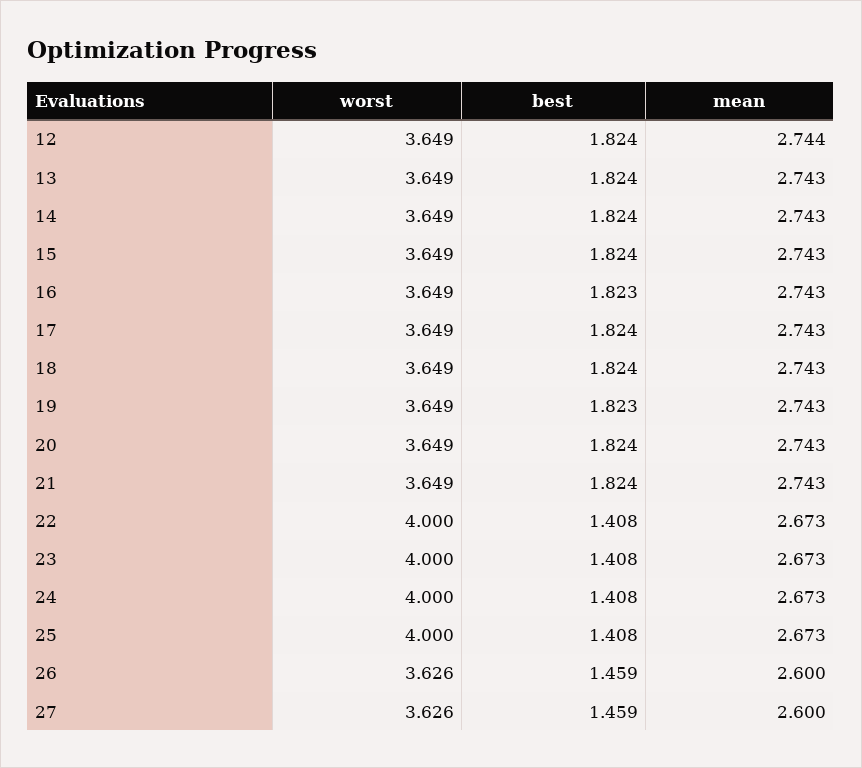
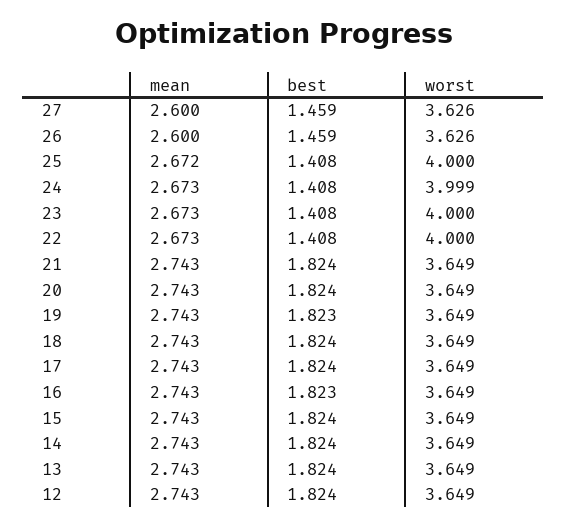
mean, 12: 2.744 -> 2.743
worst, 24: 4 -> 3.999
mean, 25: 2.673 -> 2.672

